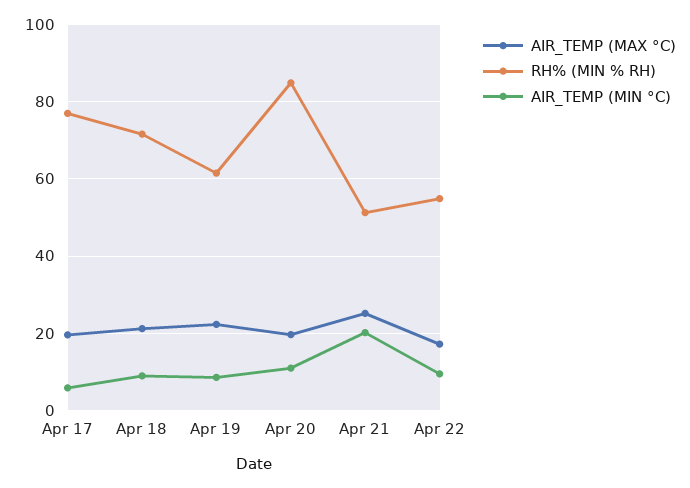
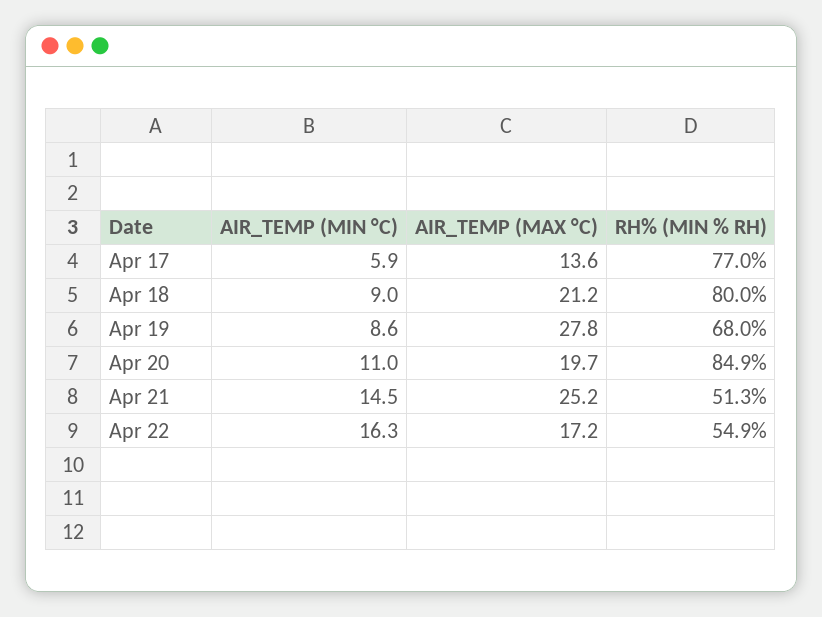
AIR_TEMP (MAX °C), Apr 17: 20 -> 13.6
RH% (MIN % RH), Apr 18: 72 -> 80
AIR_TEMP (MAX °C), Apr 19: 22 -> 27.8
RH% (MIN % RH), Apr 19: 62 -> 68
AIR_TEMP (MIN °C), Apr 21: 20 -> 14.5
AIR_TEMP (MIN °C), Apr 22: 10 -> 16.3

